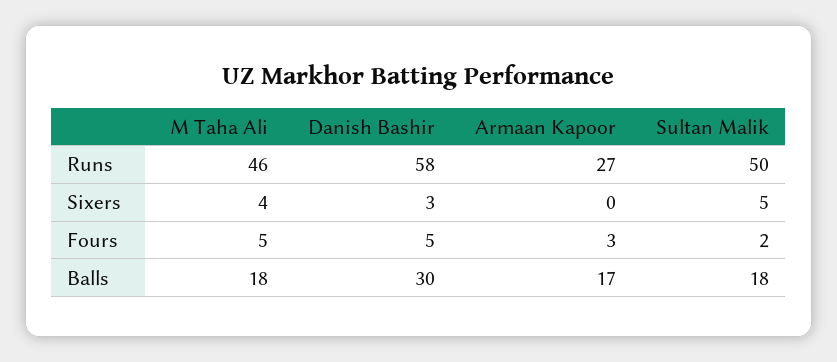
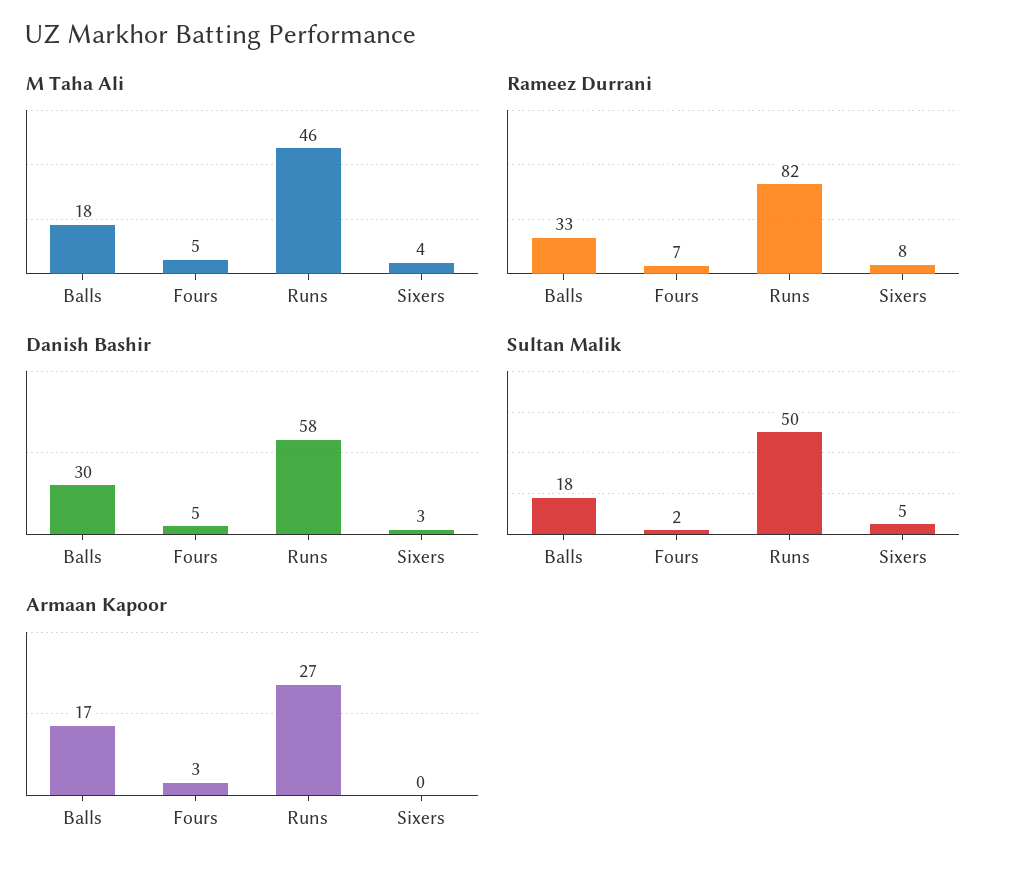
Rameez Durrani, Balls: none -> 33
Rameez Durrani, Fours: none -> 7
Rameez Durrani, Runs: none -> 82
Rameez Durrani, Sixers: none -> 8

